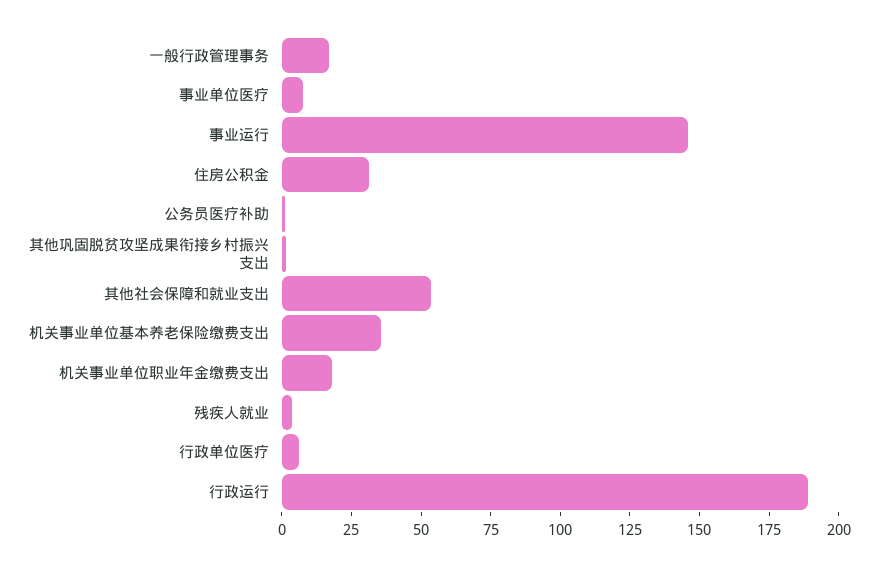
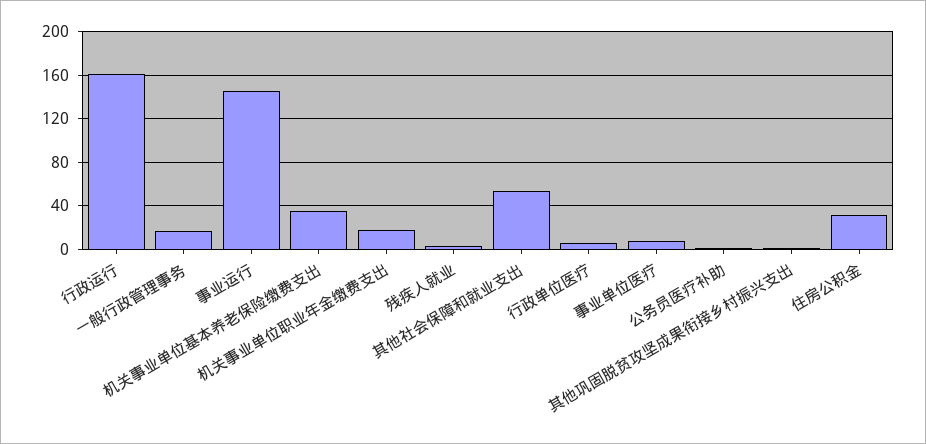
行政运行: 190 -> 160

